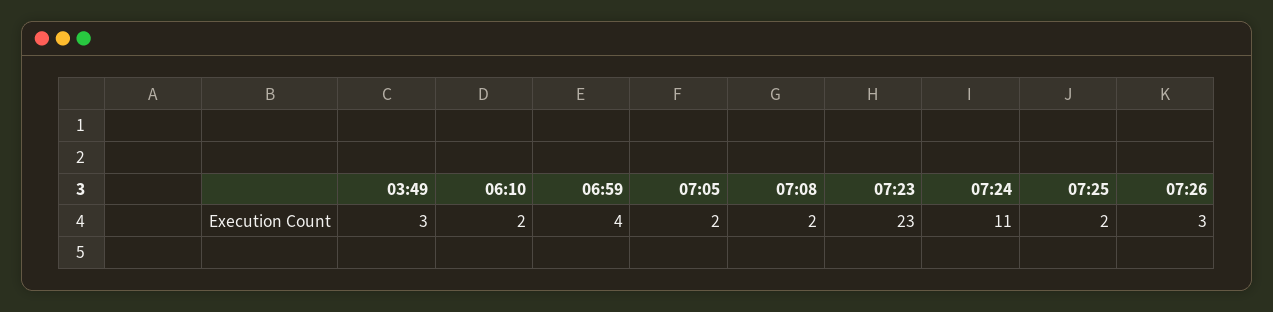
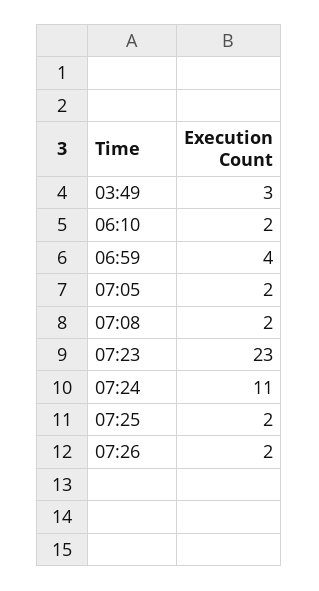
07:26: 3 -> 2

